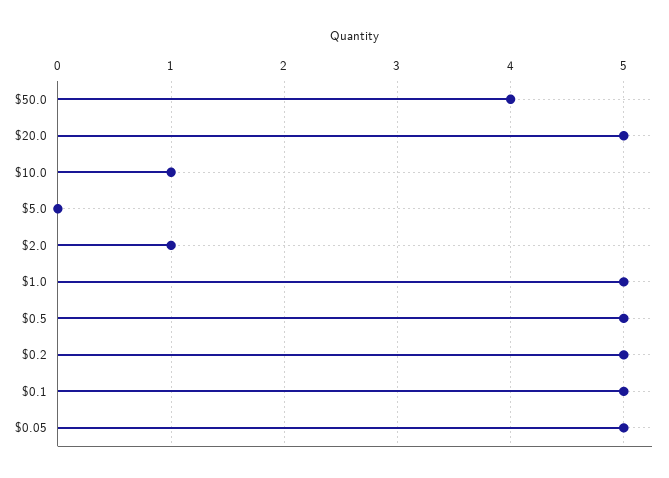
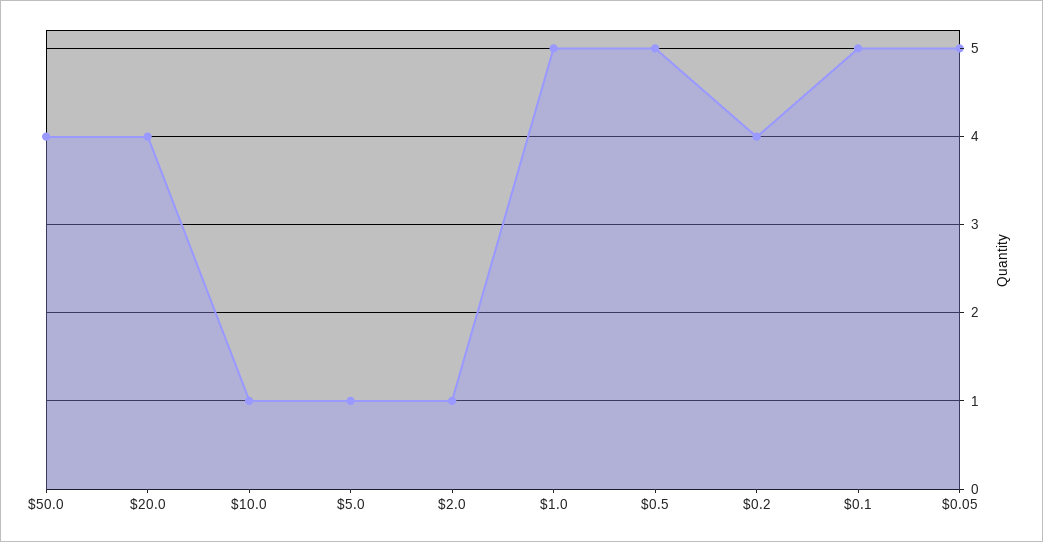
$20.0: 5 -> 4
$5.0: 0 -> 1
$0.2: 5 -> 4

